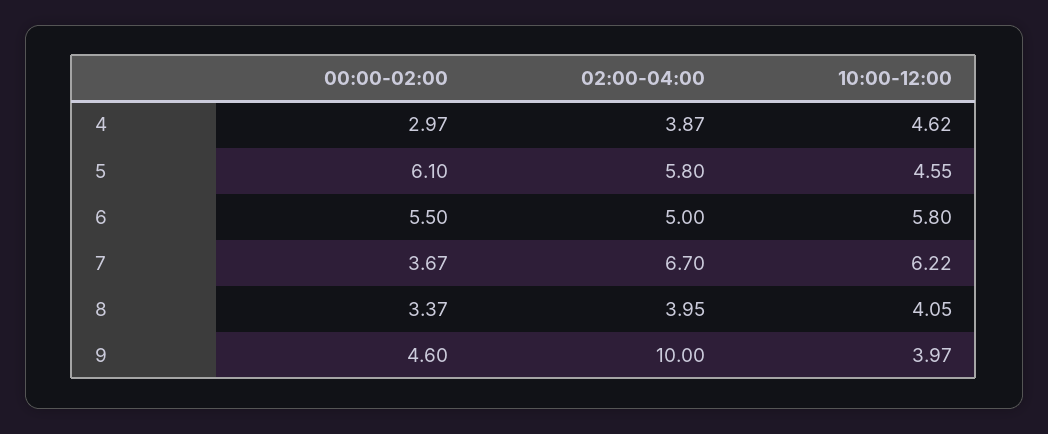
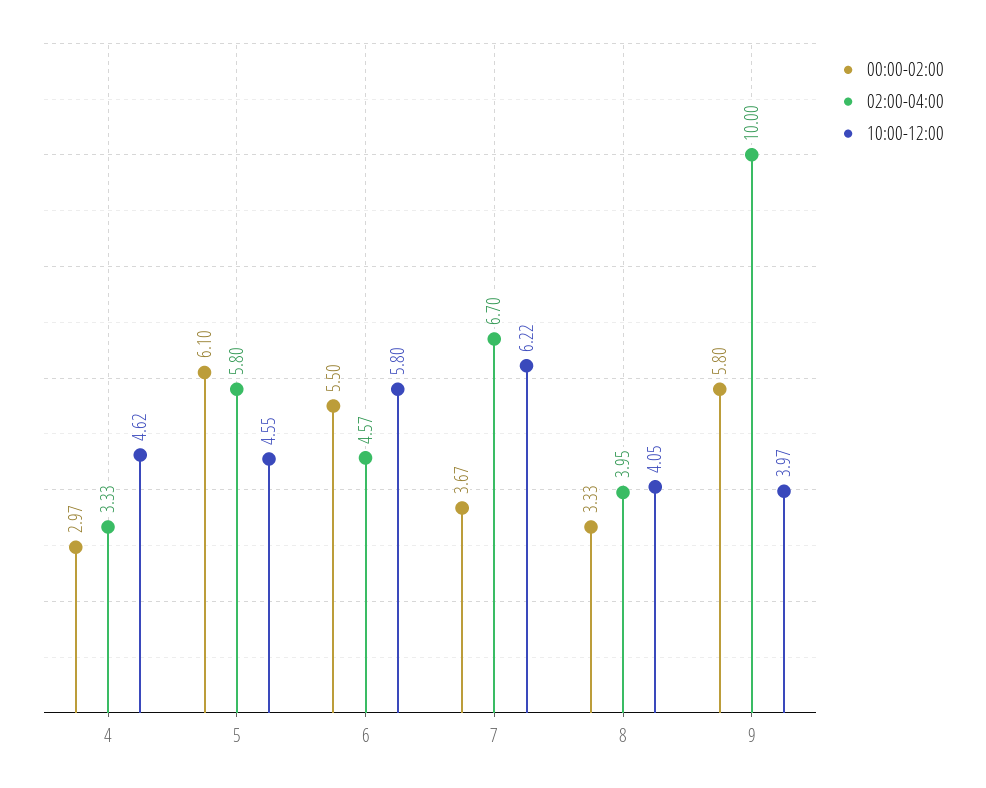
02:00-04:00, 4: 3.87 -> 3.33
02:00-04:00, 6: 5 -> 4.57
00:00-02:00, 8: 3.37 -> 3.33
00:00-02:00, 9: 4.6 -> 5.8

